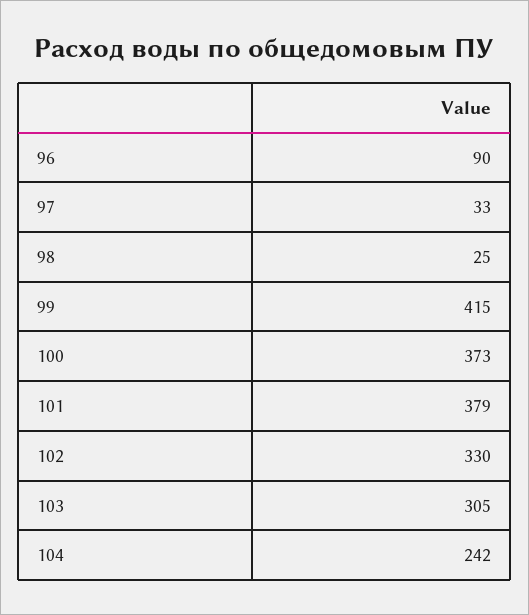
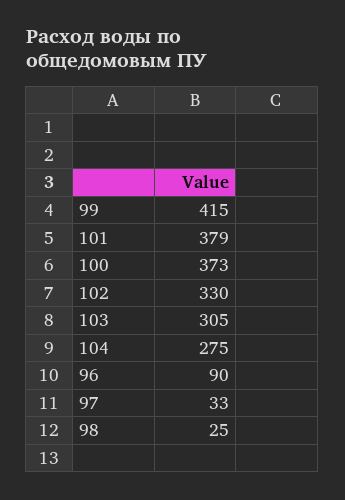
104: 242 -> 275

